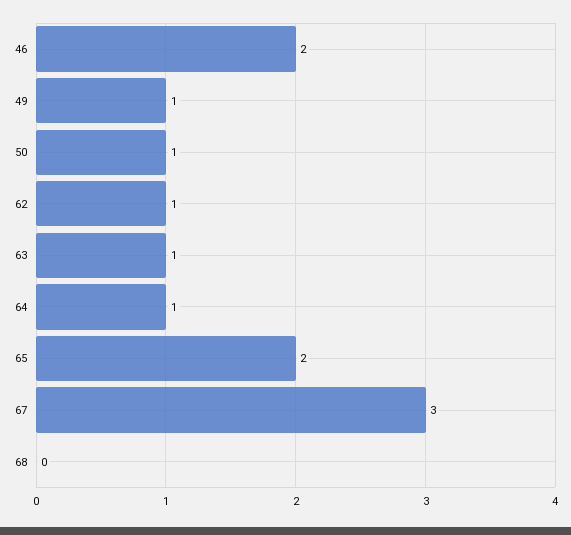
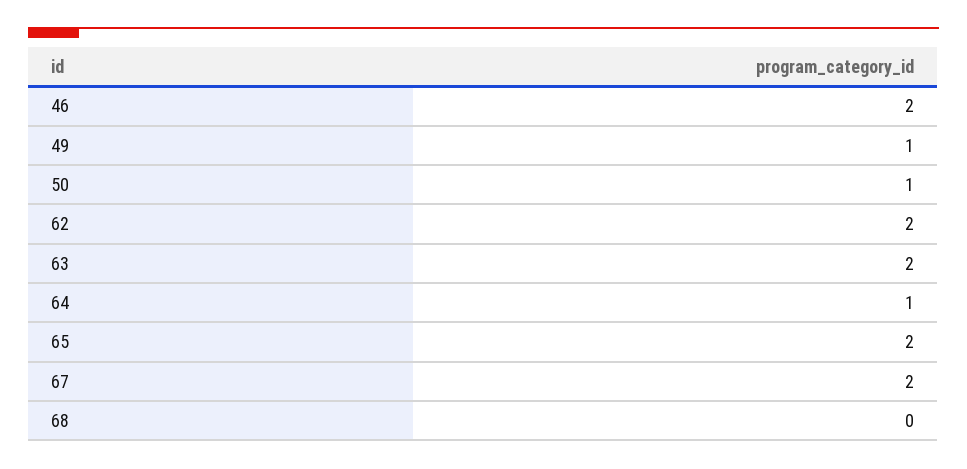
62: 1 -> 2
63: 1 -> 2
67: 3 -> 2

